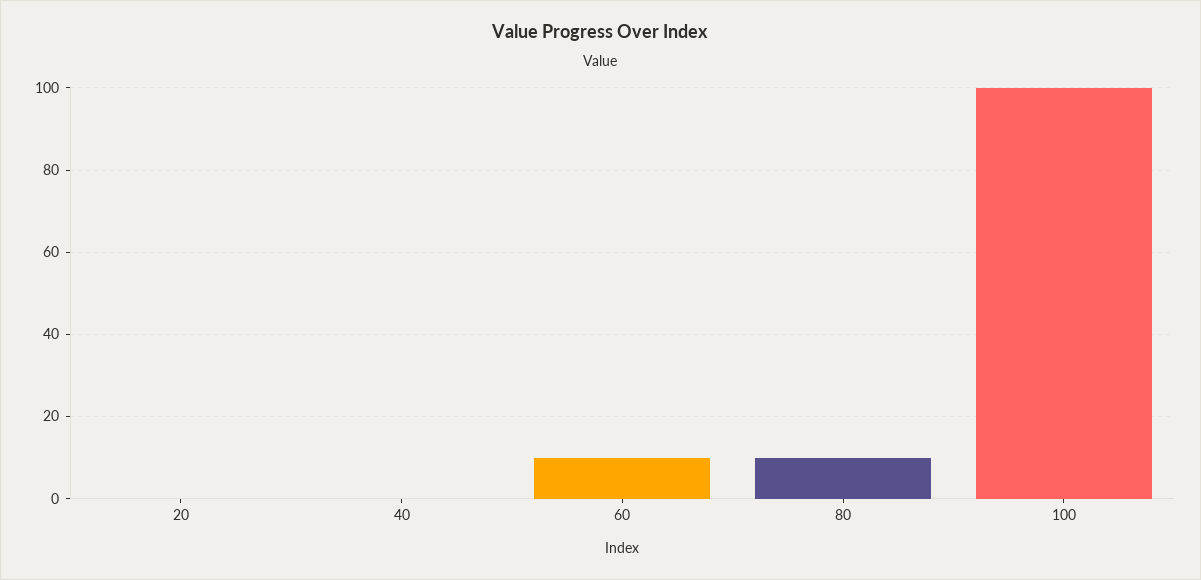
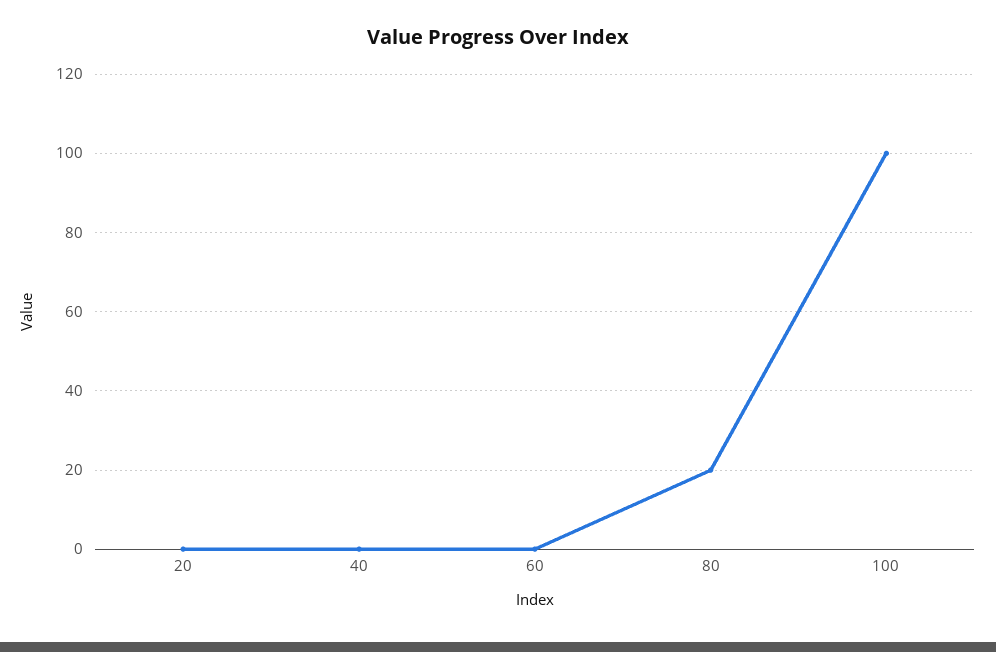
60: 10 -> 0
80: 10 -> 20

